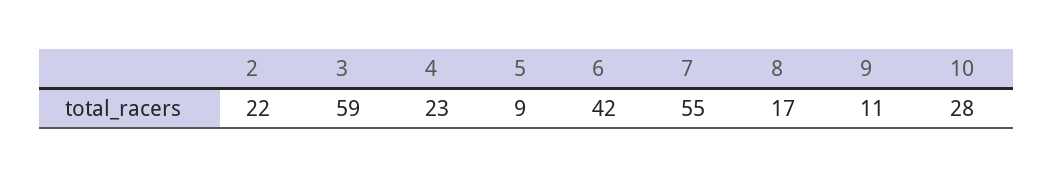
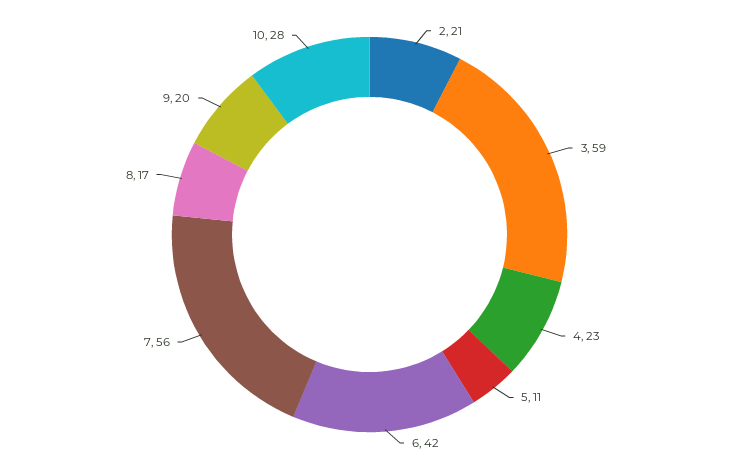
2: 22 -> 21
5: 9 -> 11
7: 55 -> 56
9: 11 -> 20

